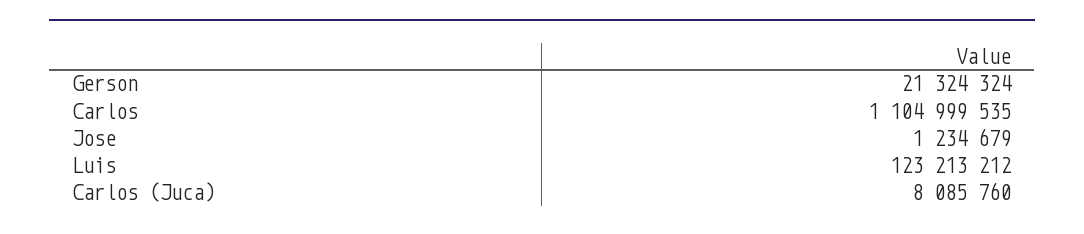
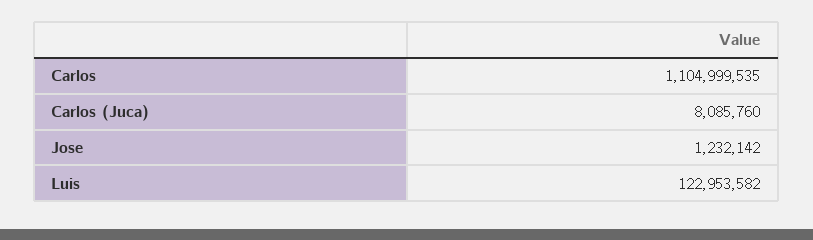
Gerson: 21324324 -> none
Jose: 1234679 -> 1232142
Luis: 123213212 -> 122953582

